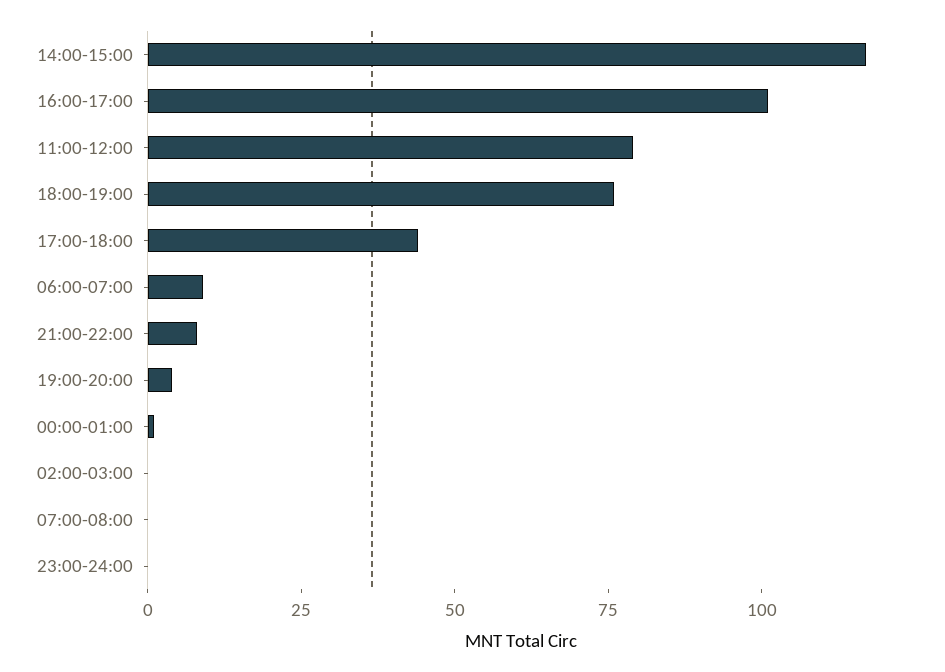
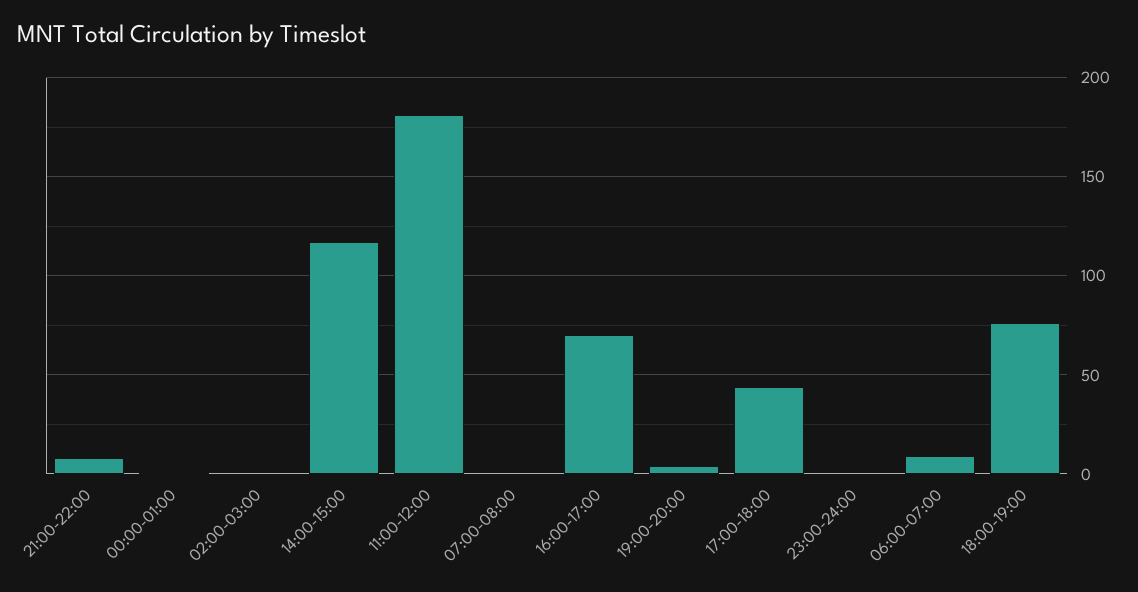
16:00-17:00: 100 -> 70
11:00-12:00: 80 -> 180

